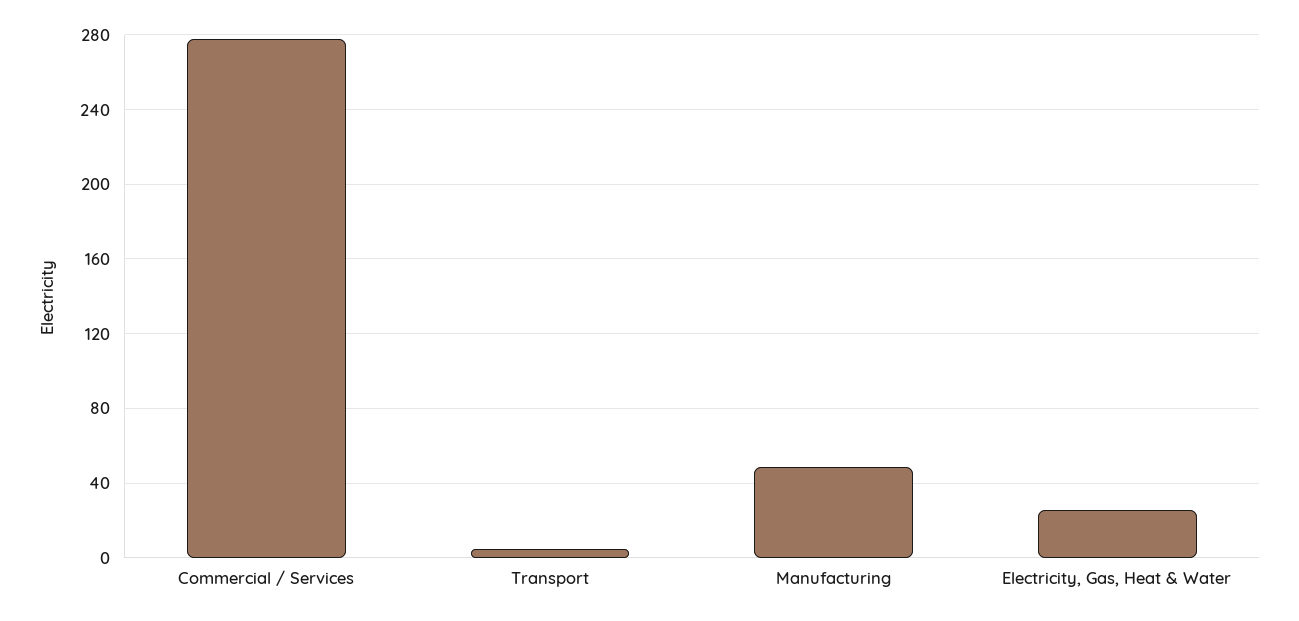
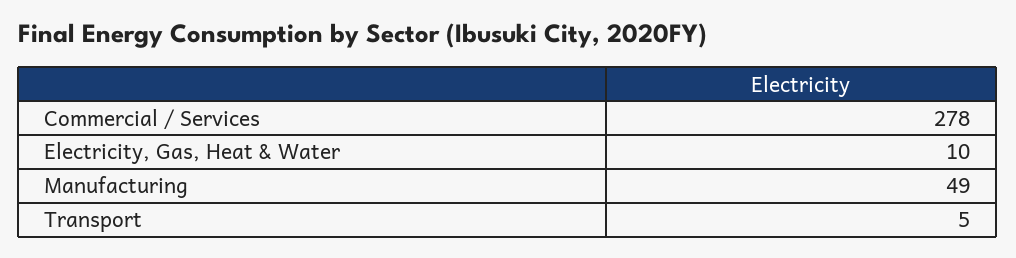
Electricity, Gas, Heat & Water: 25 -> 10

